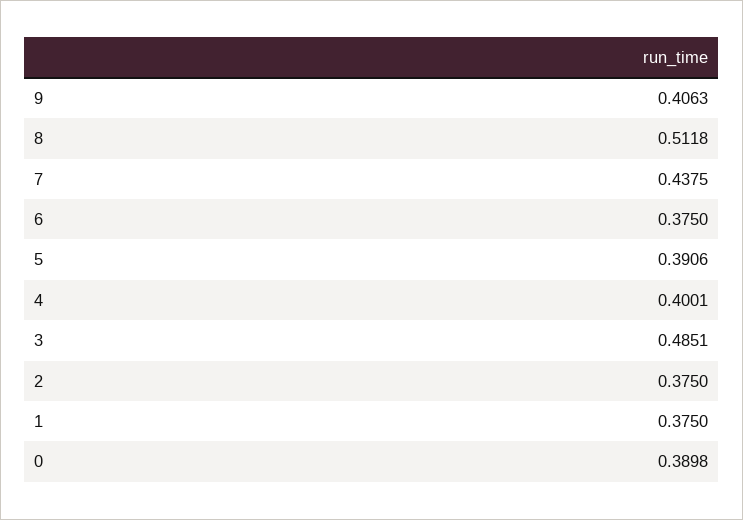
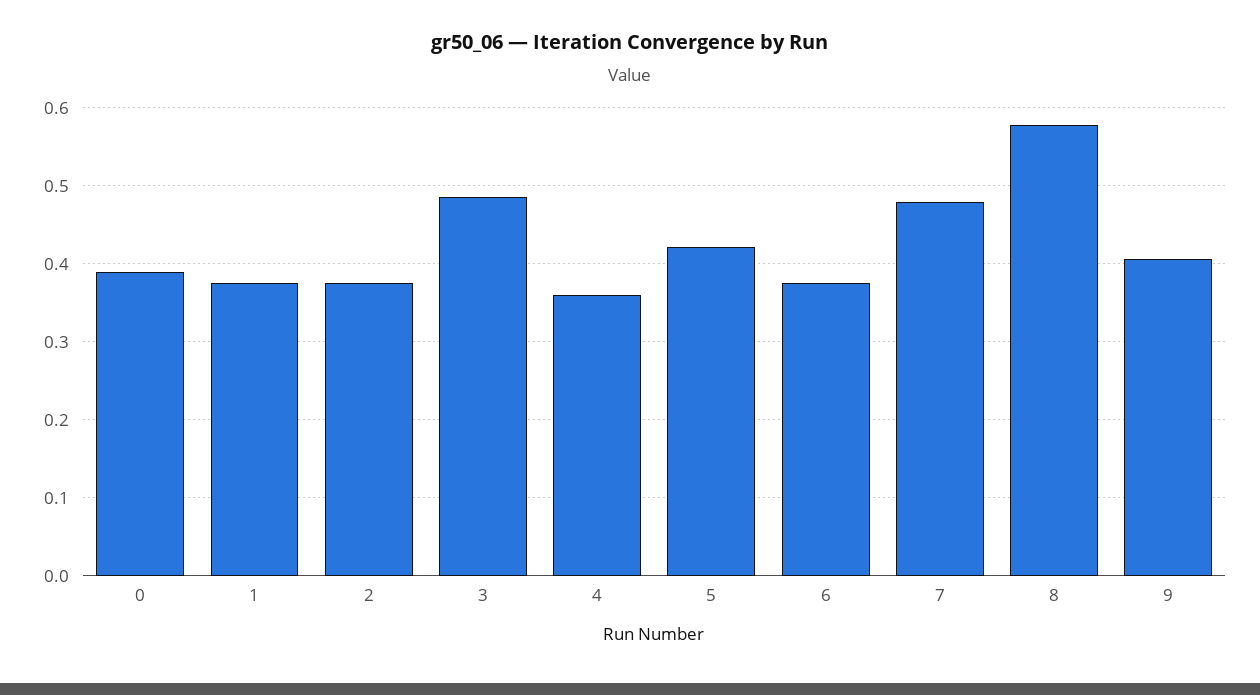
8: 0.5118 -> 0.58
7: 0.4375 -> 0.48
5: 0.3906 -> 0.42
4: 0.4001 -> 0.36

